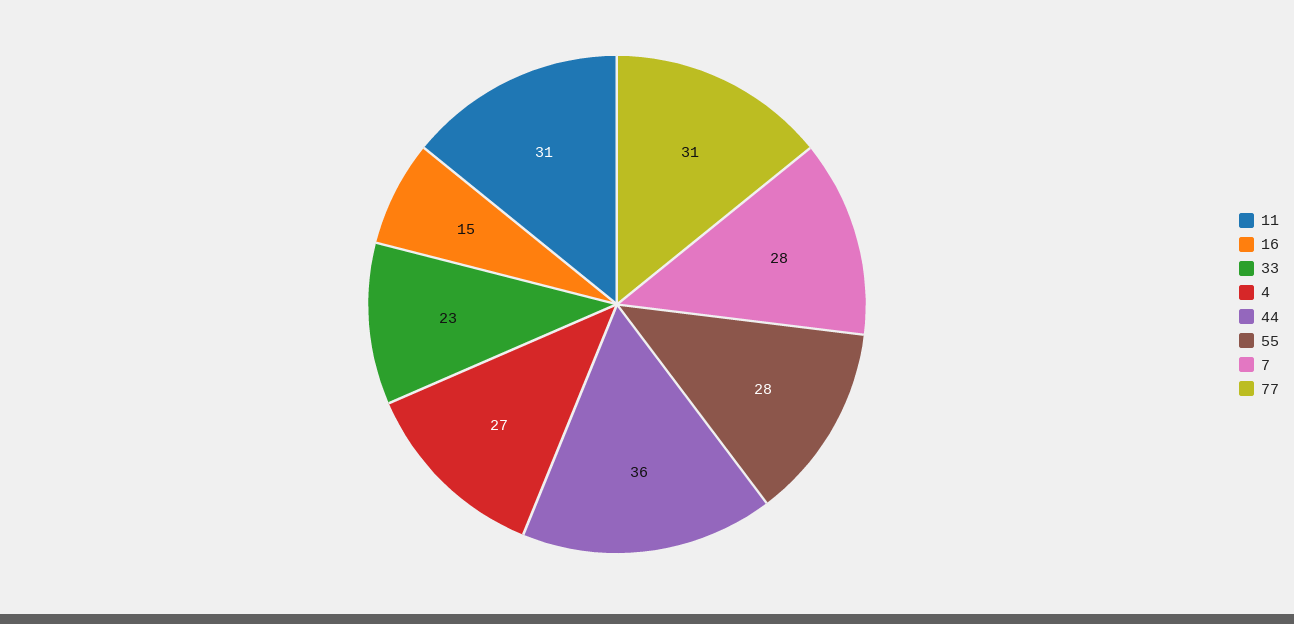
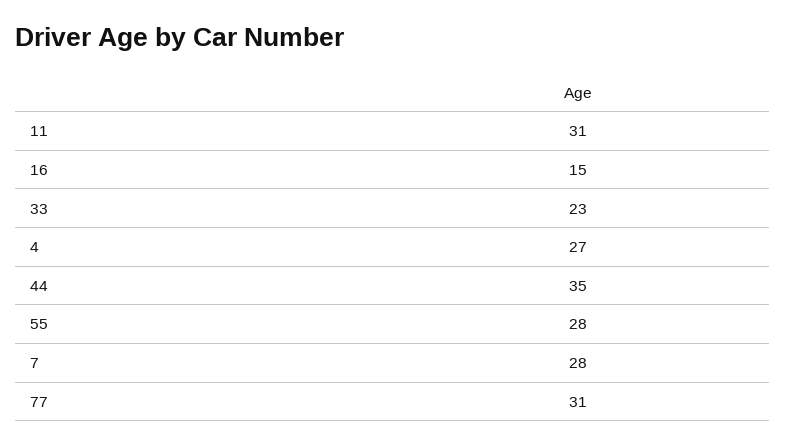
44: 36 -> 35

